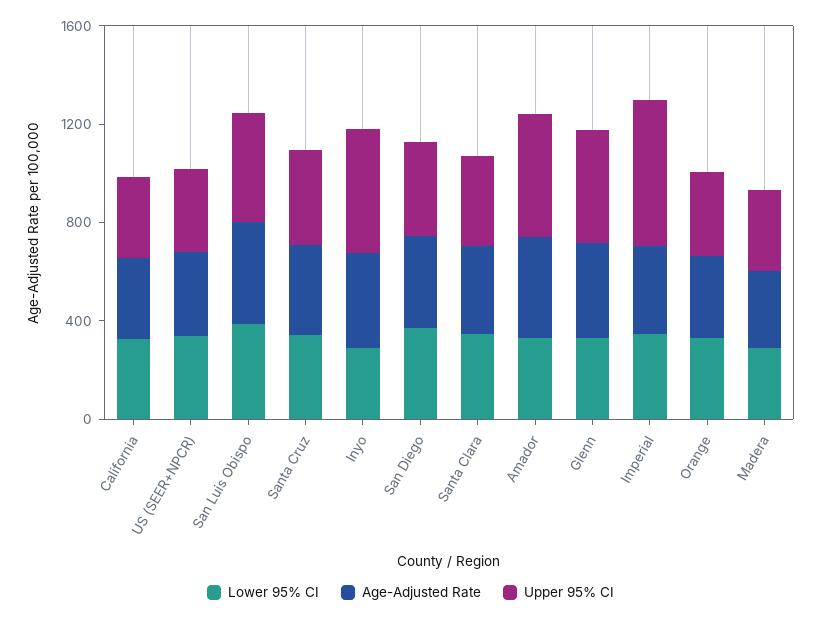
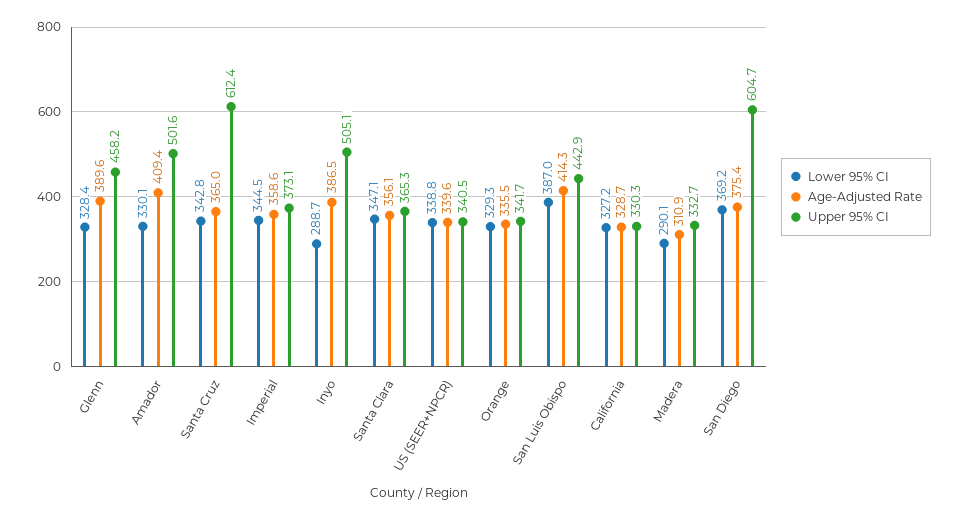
Upper 95% CI, Santa Cruz: 400 -> 612.4
Upper 95% CI, San Diego: 400 -> 604.7
Upper 95% CI, Imperial: 600 -> 373.1

